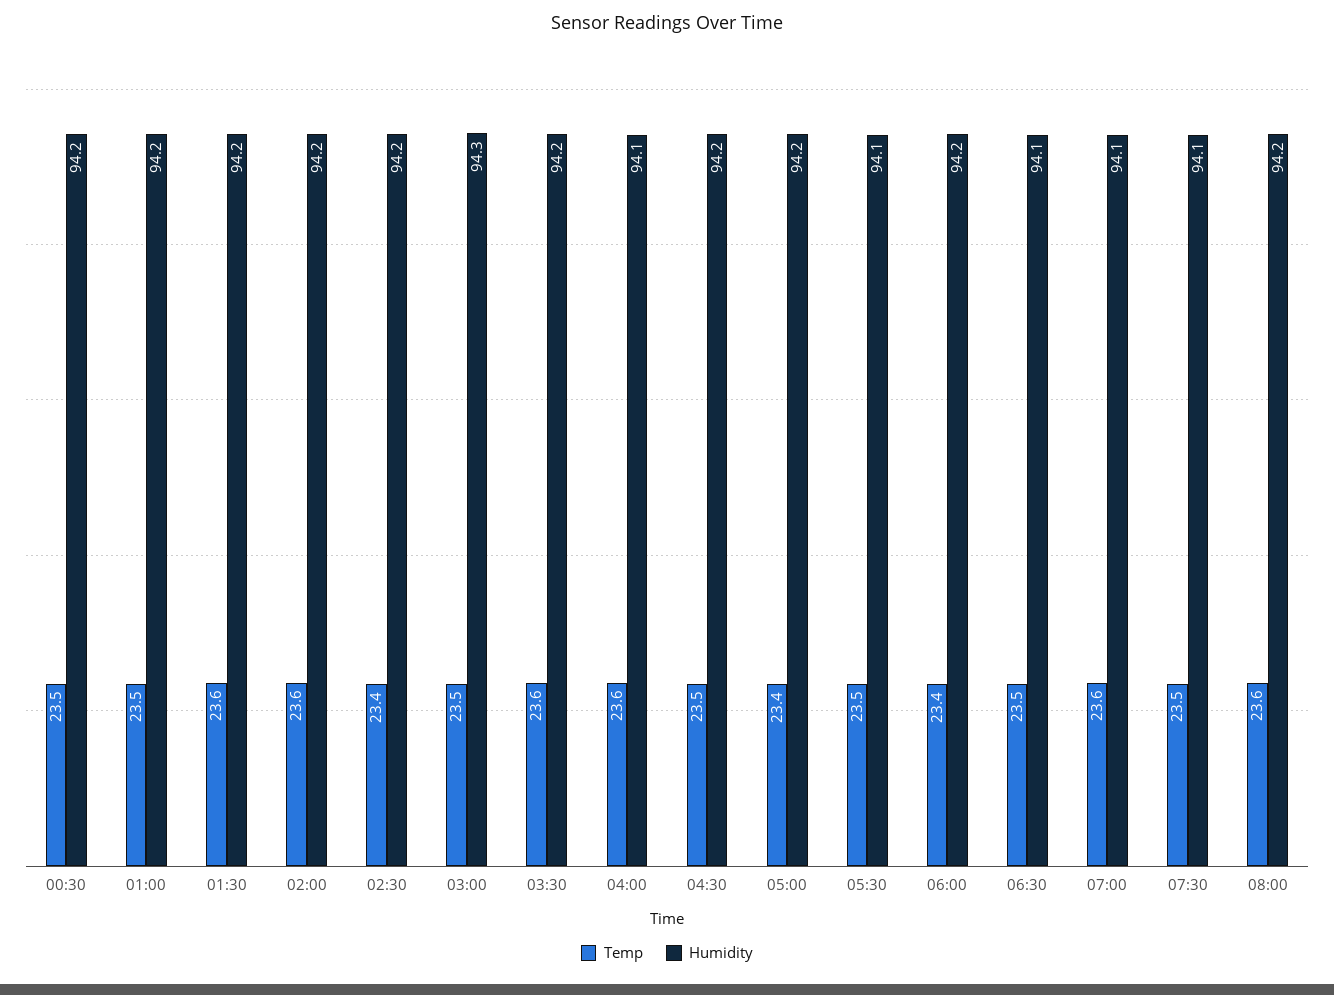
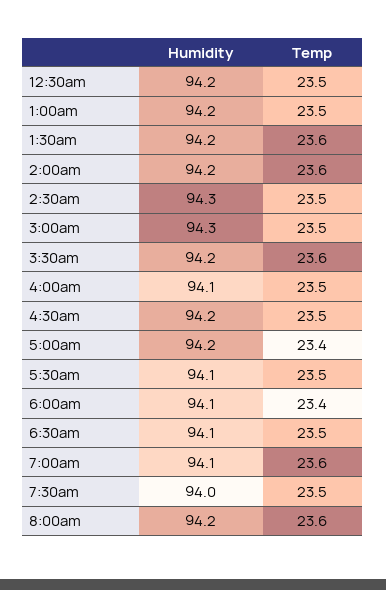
Temp, 02:30: 23.4 -> 23.5
Humidity, 02:30: 94.2 -> 94.3
Temp, 04:00: 23.6 -> 23.5
Humidity, 06:00: 94.2 -> 94.1
Humidity, 07:30: 94.1 -> 94

